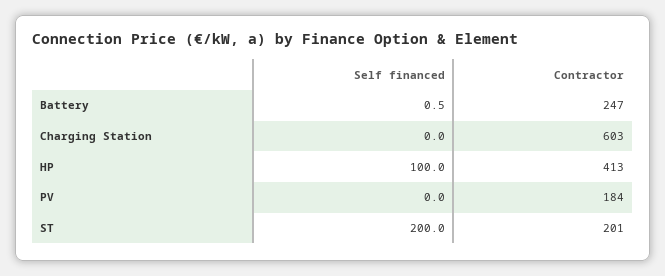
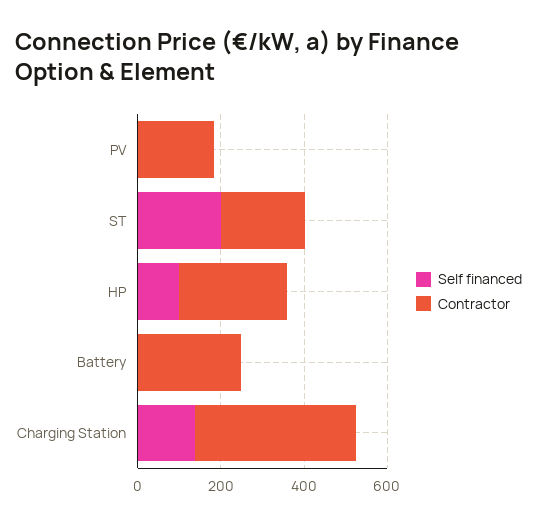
Self financed, Charging Station: 0 -> 150
Contractor, Charging Station: 603 -> 400
Contractor, HP: 413 -> 250

